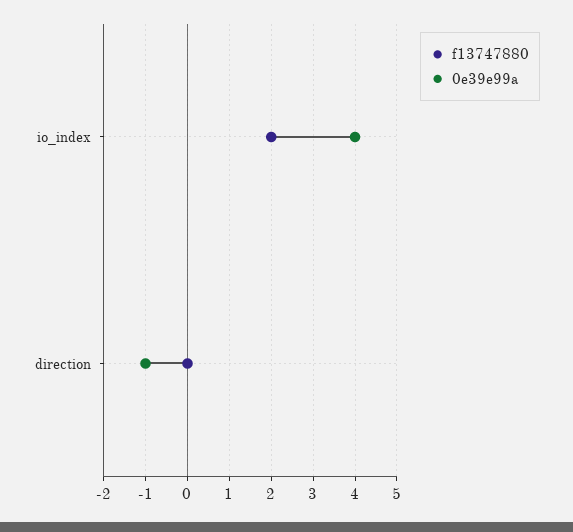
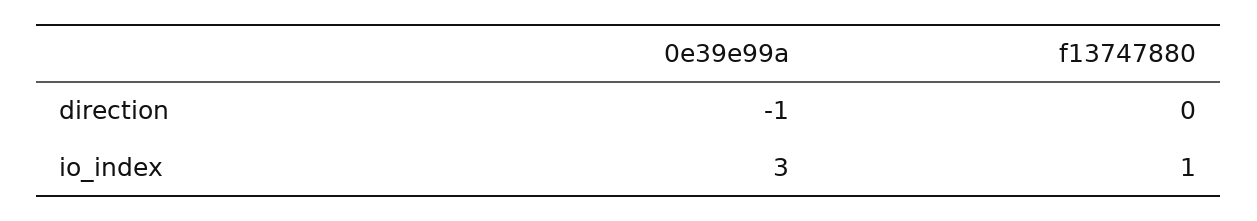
f13747880, io_index: 2 -> 1
0e39e99a, io_index: 4 -> 3

